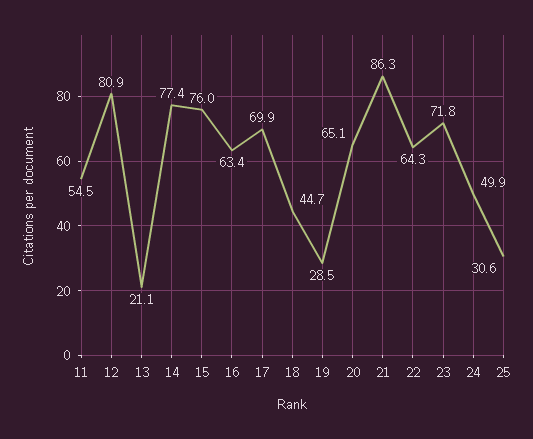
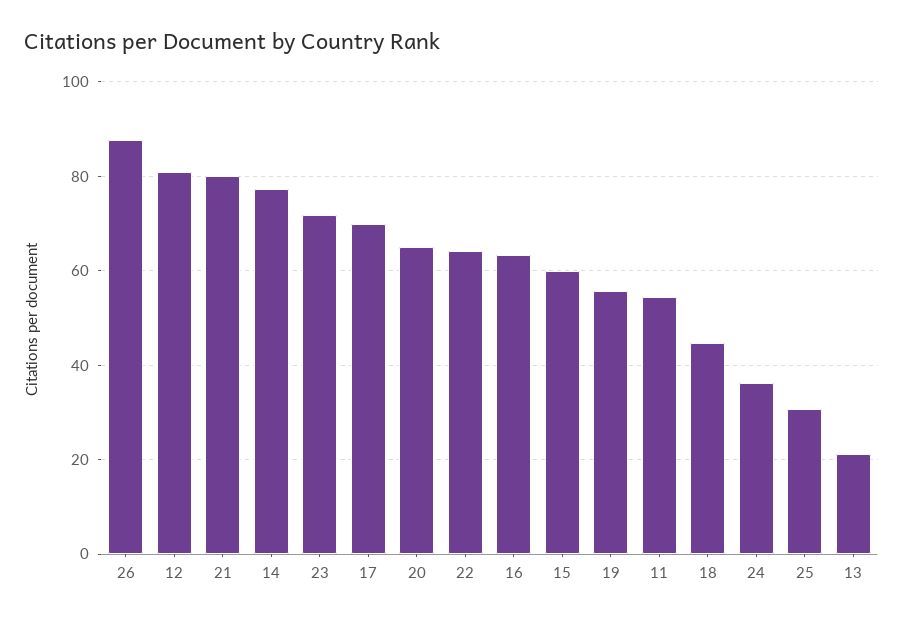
15: 76 -> 60
19: 28.5 -> 56
21: 86.3 -> 80
24: 49.9 -> 36
26: none -> 88

